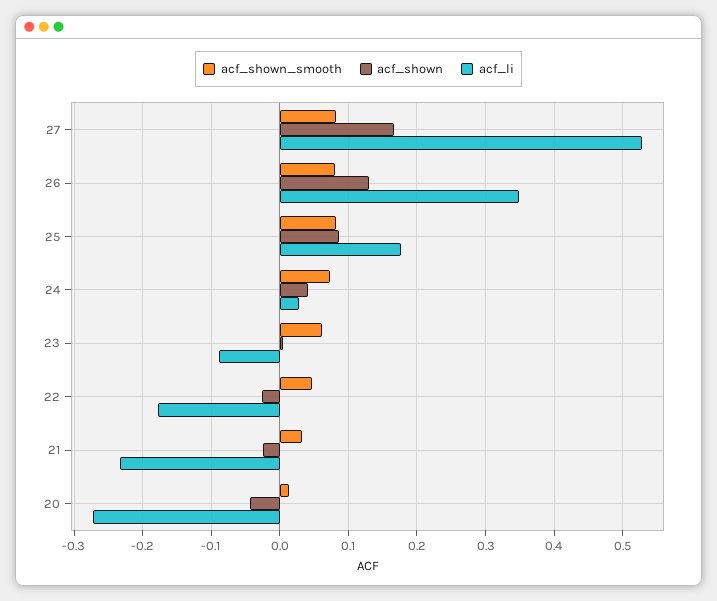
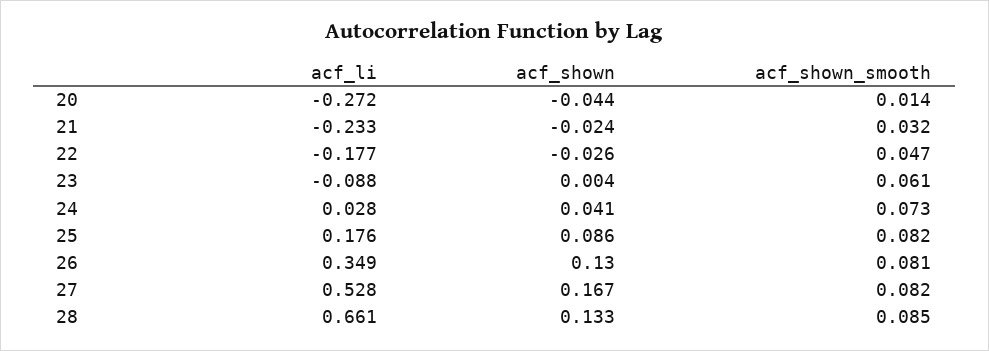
acf_li, 28: none -> 0.661
acf_shown, 28: none -> 0.133
acf_shown_smooth, 28: none -> 0.085

